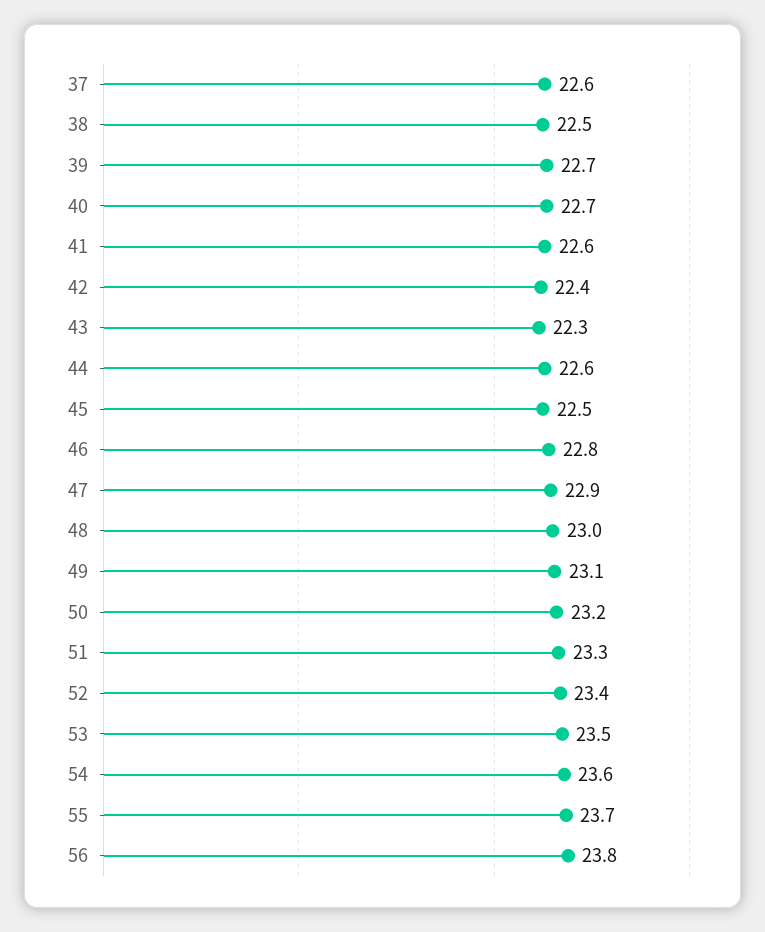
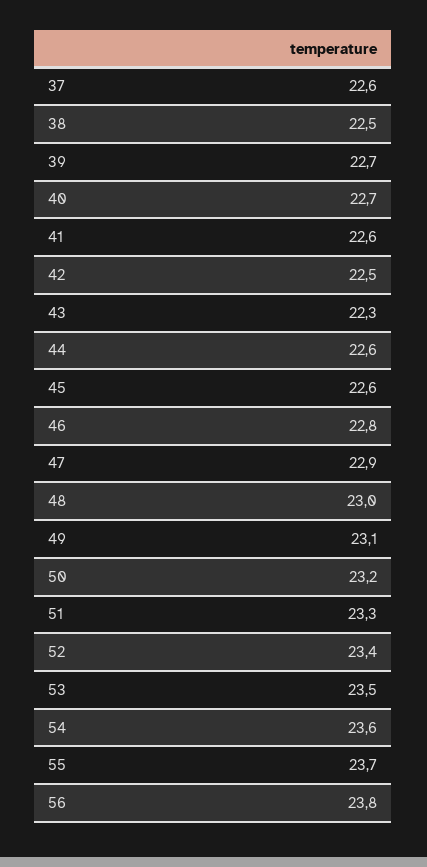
42: 22.4 -> 22.5
45: 22.5 -> 22.6

